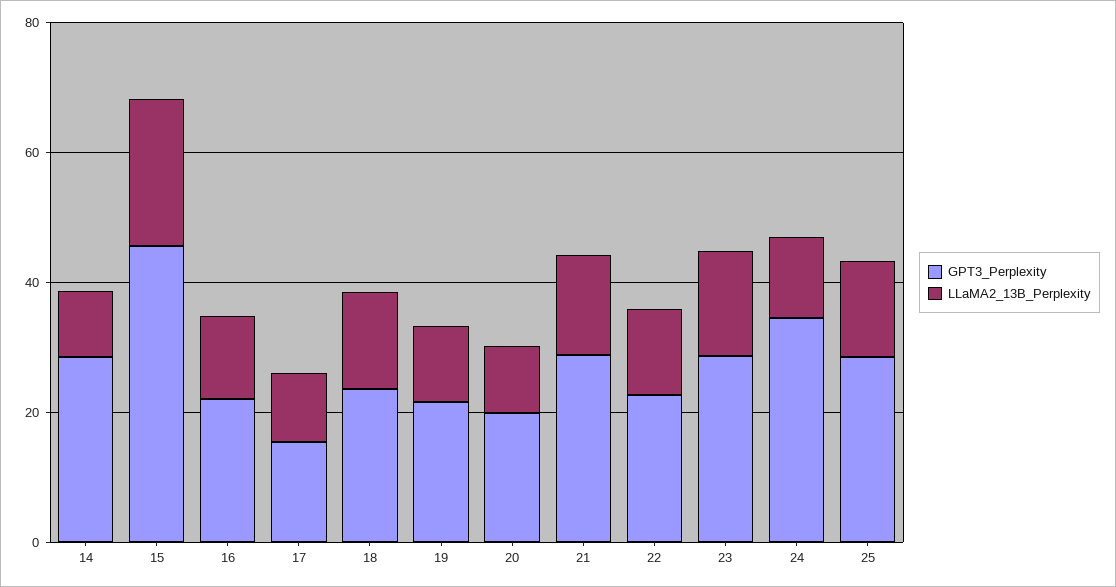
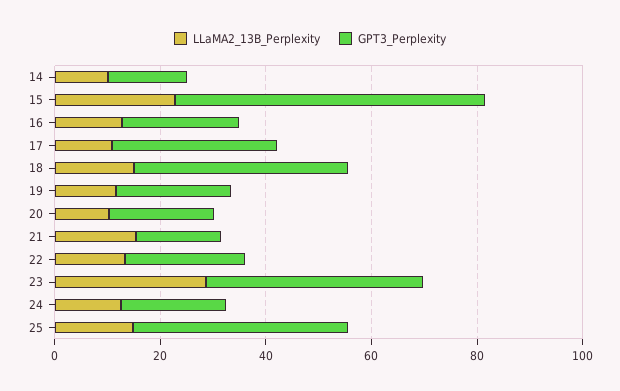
GPT3_Perplexity, 14: 30 -> 15
GPT3_Perplexity, 15: 45 -> 60
GPT3_Perplexity, 17: 15 -> 30
GPT3_Perplexity, 18: 25 -> 40
GPT3_Perplexity, 21: 30 -> 15
GPT3_Perplexity, 23: 30 -> 40
LLaMA2_13B_Perplexity, 23: 15 -> 30
GPT3_Perplexity, 24: 35 -> 20
GPT3_Perplexity, 25: 30 -> 40

